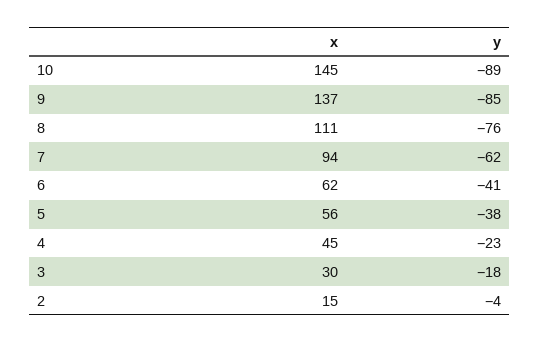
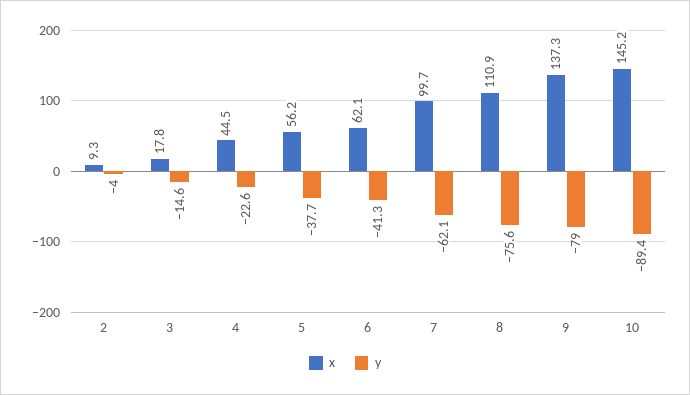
y, 9: -85 -> -79
x, 7: 94 -> 99.7
x, 3: 30 -> 17.8
y, 3: -18 -> -14.6
x, 2: 15 -> 9.3

